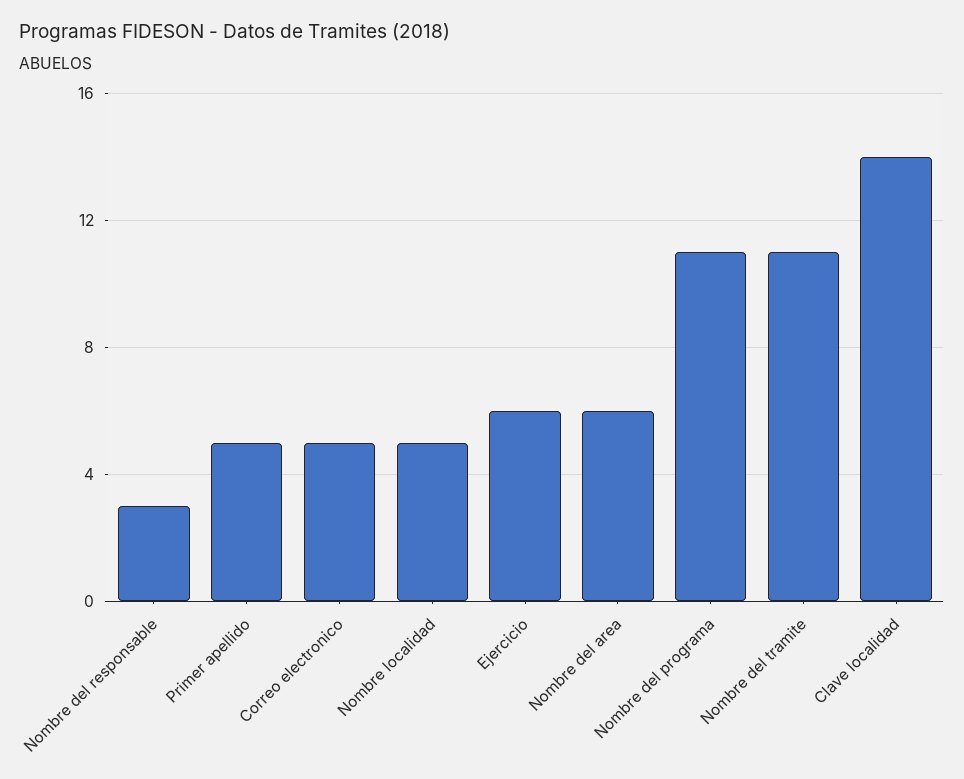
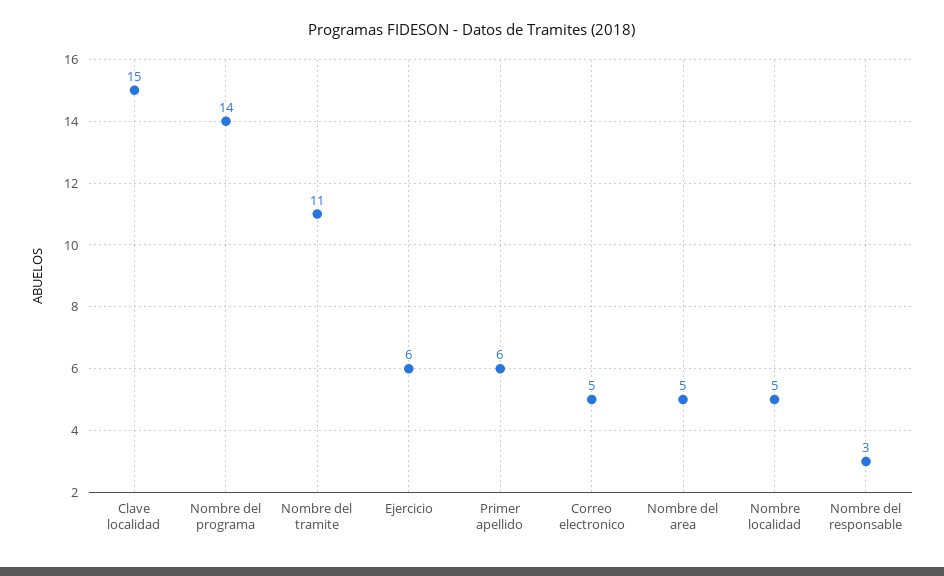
Primer apellido: 5 -> 6
Nombre del area: 6 -> 5
Nombre del programa: 11 -> 14
Clave localidad: 14 -> 15

